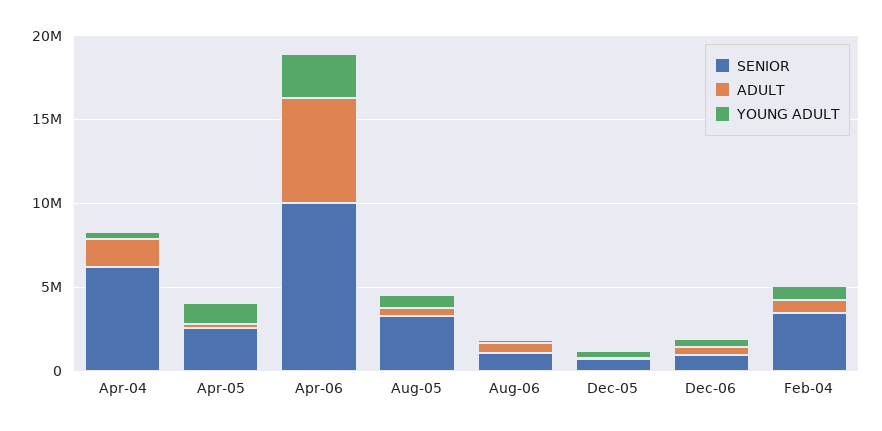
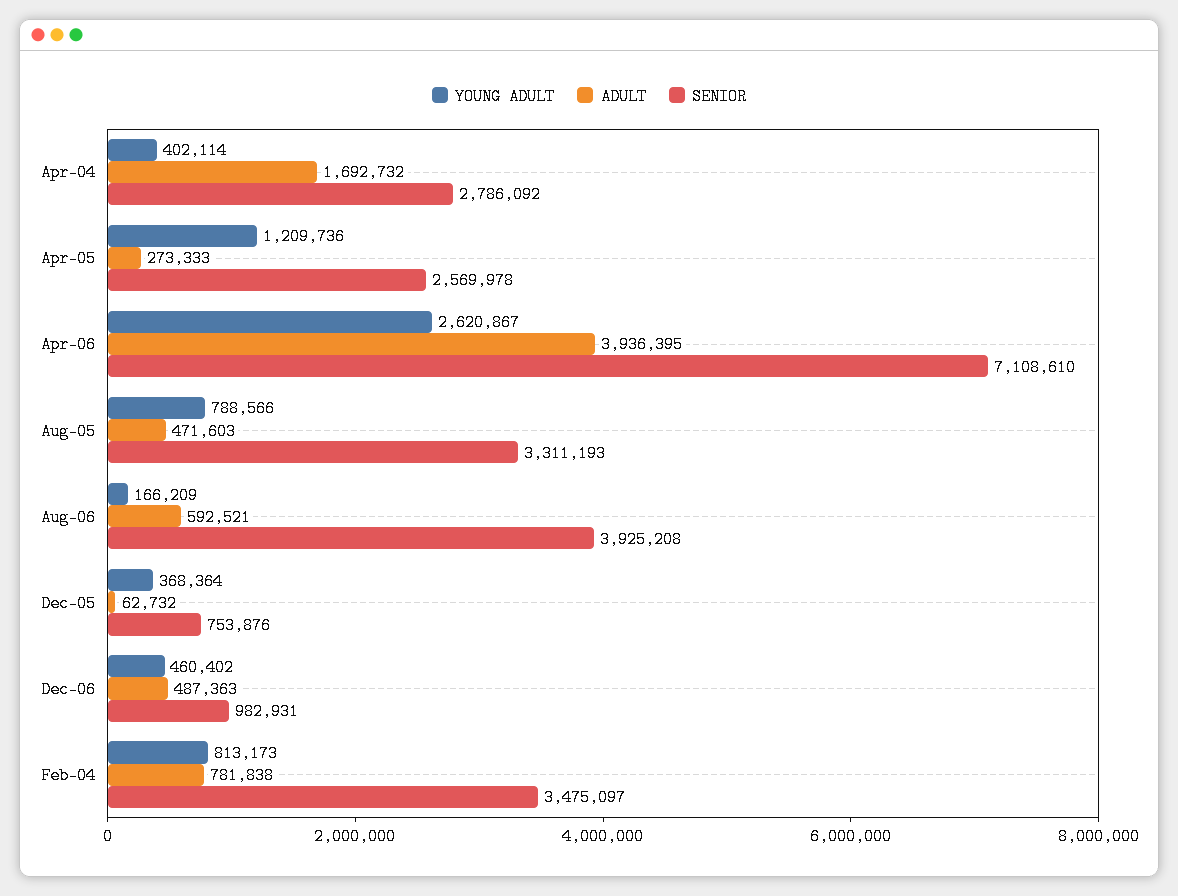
SENIOR, Apr-04: 6000000 -> 2786092
SENIOR, Apr-06: 10000000 -> 7108610
ADULT, Apr-06: 6000000 -> 3936395
SENIOR, Aug-06: 1000000 -> 3925208

